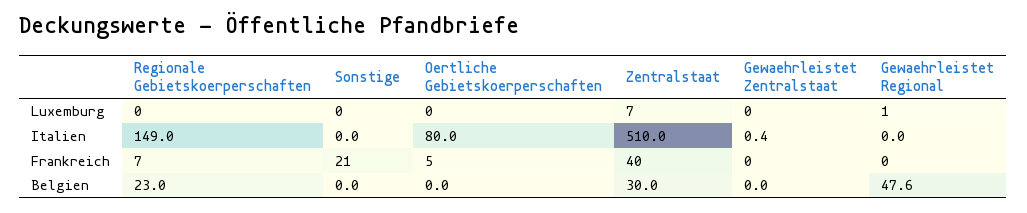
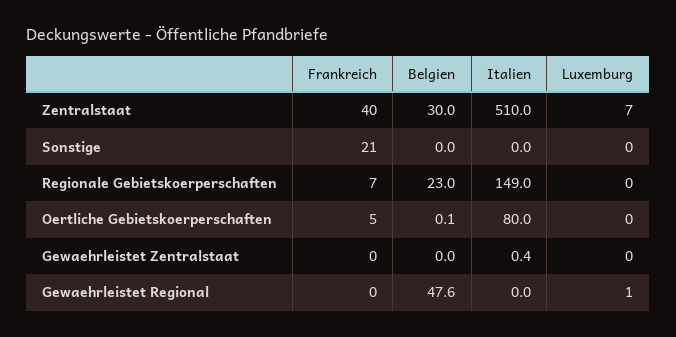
Oertliche Gebietskoerperschaften, Belgien: 0 -> 0.1

